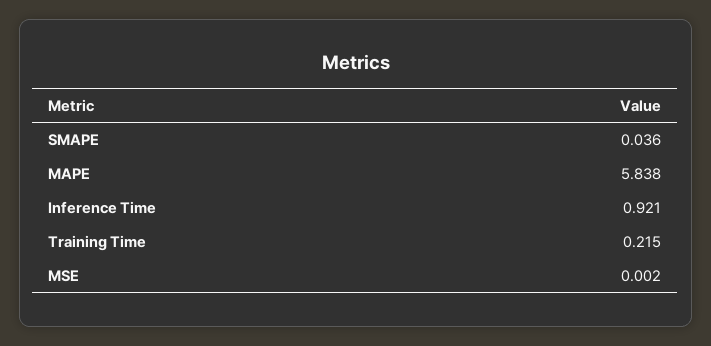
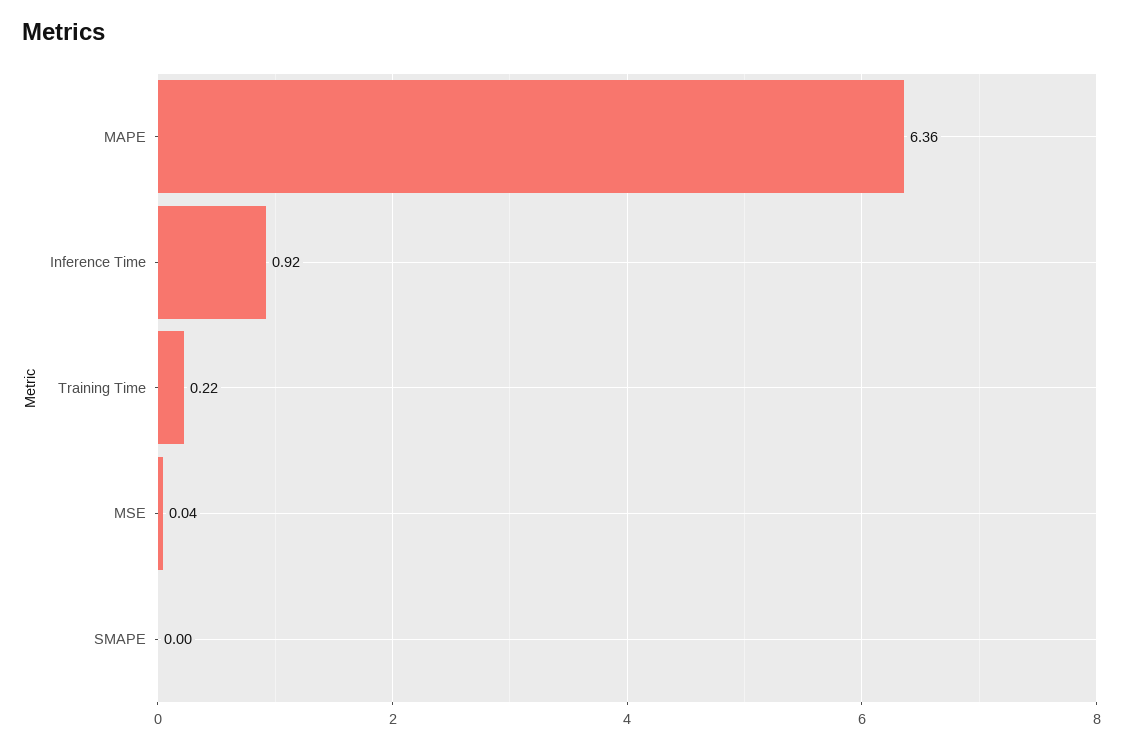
SMAPE: 0.036 -> 0
MAPE: 5.838 -> 6.36
MSE: 0.002 -> 0.04

